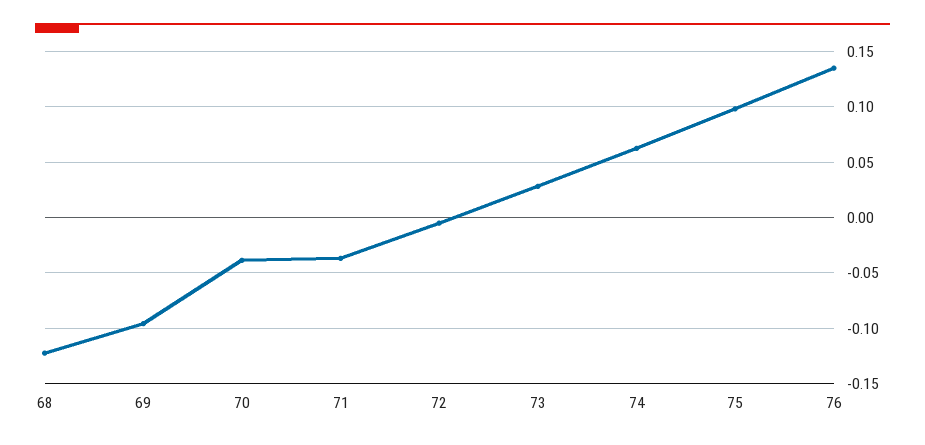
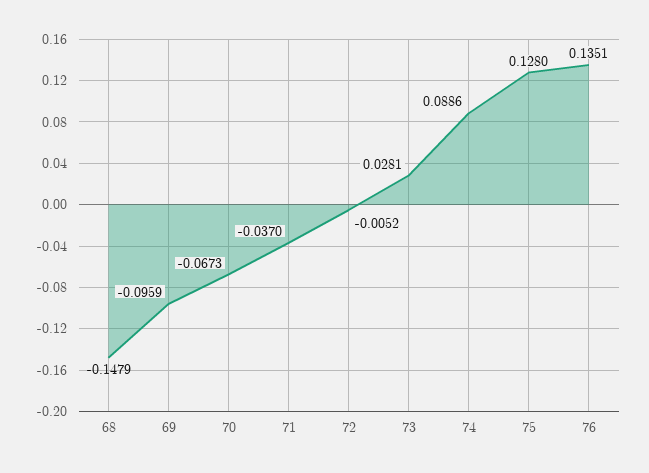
68: -0.12 -> -0.1479
70: -0.04 -> -0.0673
74: 0.06 -> 0.0886
75: 0.1 -> 0.128

